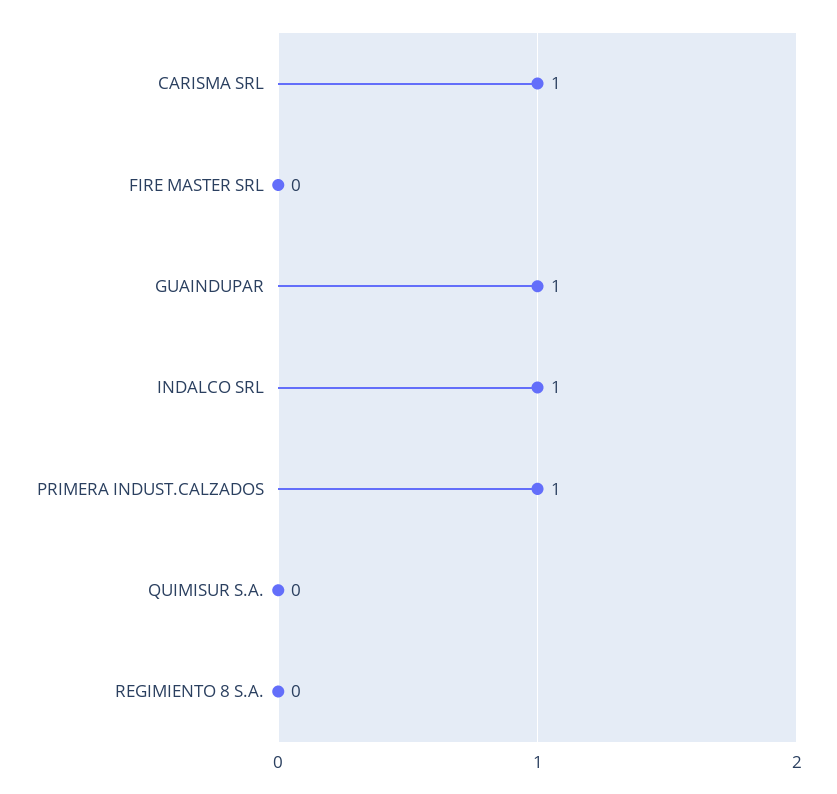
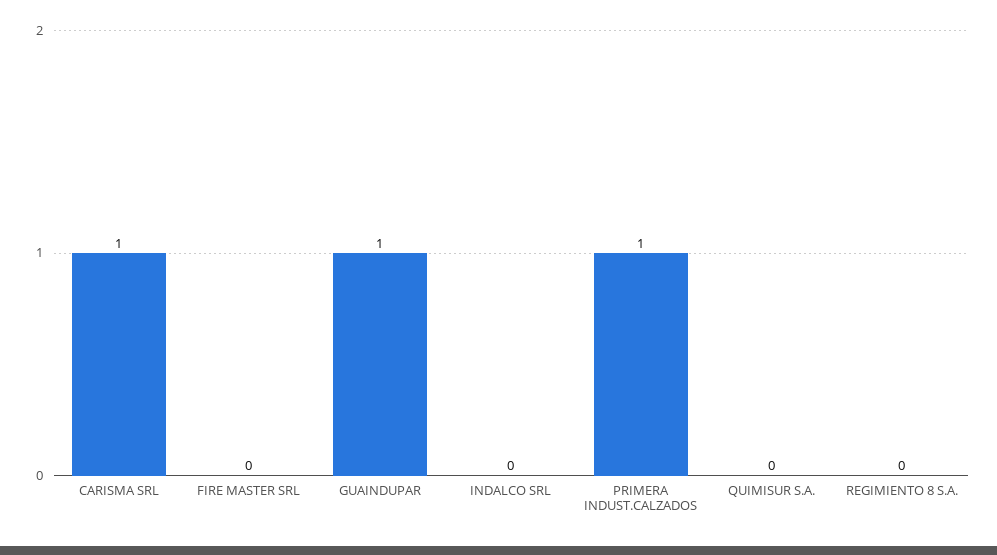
INDALCO SRL: 1 -> 0

